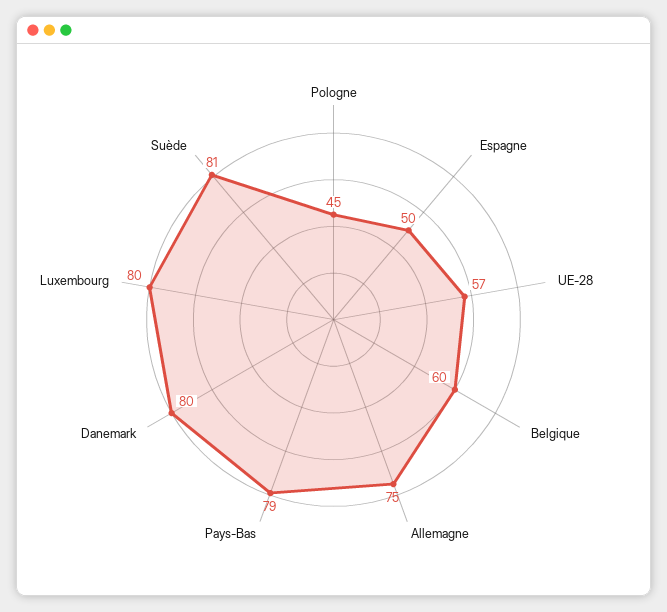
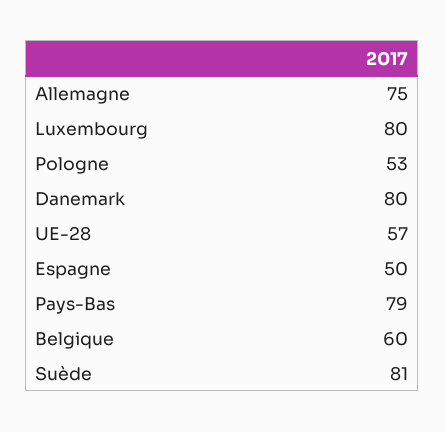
Pologne: 45 -> 53

